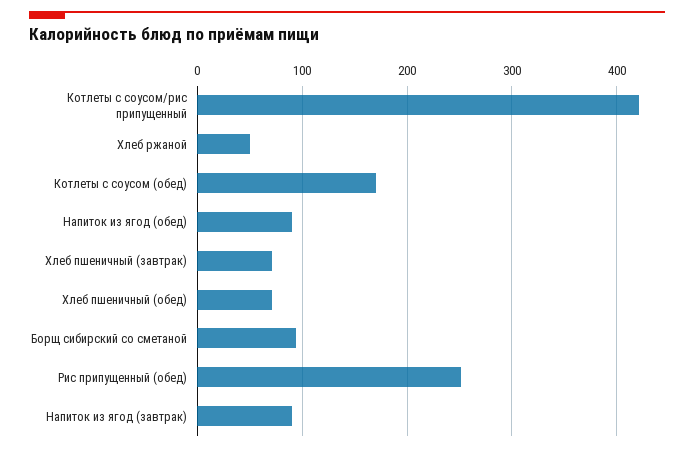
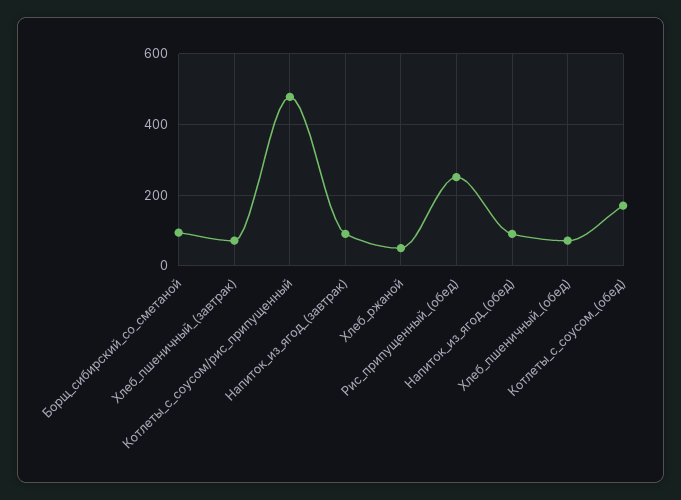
Котлеты с соусом/рис припущенный: 420 -> 480

